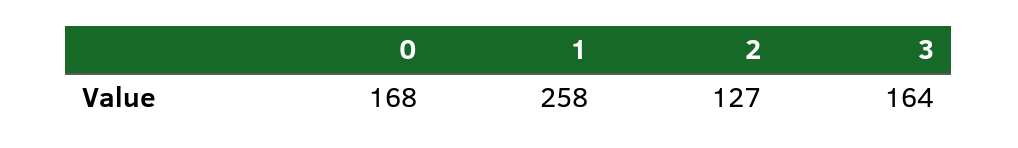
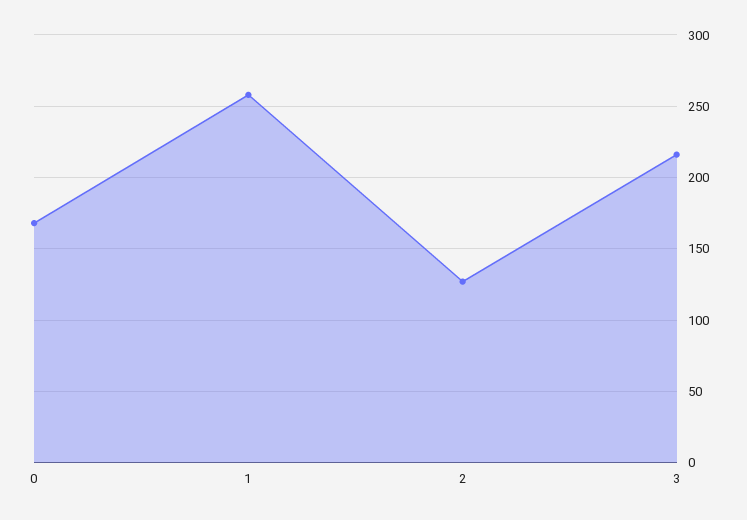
3: 164 -> 215

